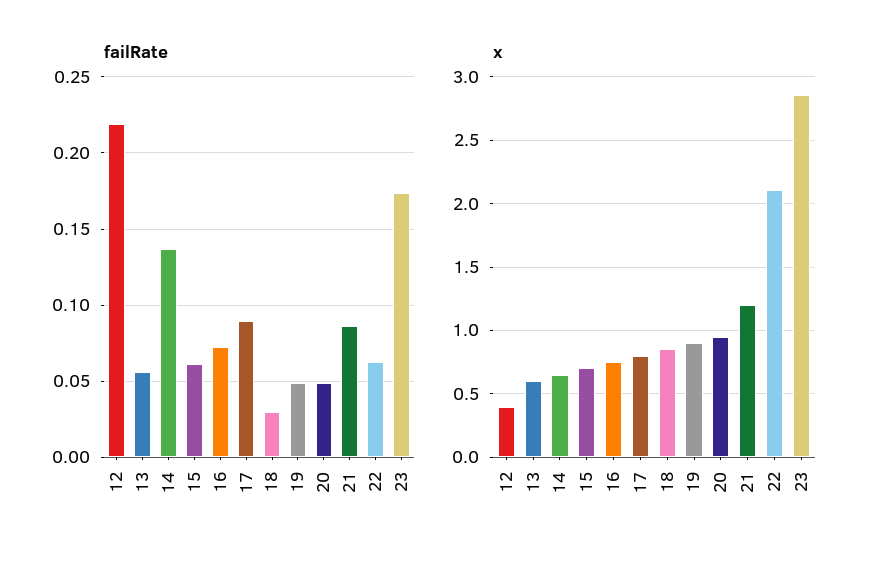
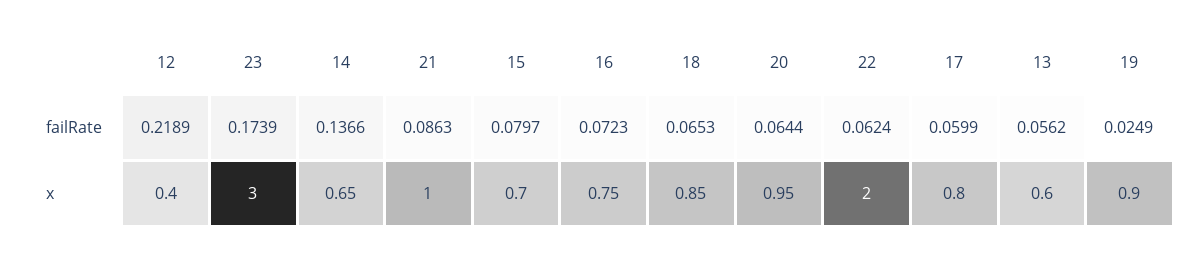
failRate, 15: 0.06 -> 0.0797
failRate, 17: 0.09 -> 0.0599
failRate, 18: 0.03 -> 0.0653
failRate, 19: 0.05 -> 0.0249
failRate, 20: 0.05 -> 0.0644
x, 21: 1.2 -> 1
x, 22: 2.1 -> 2
x, 23: 2.85 -> 3

